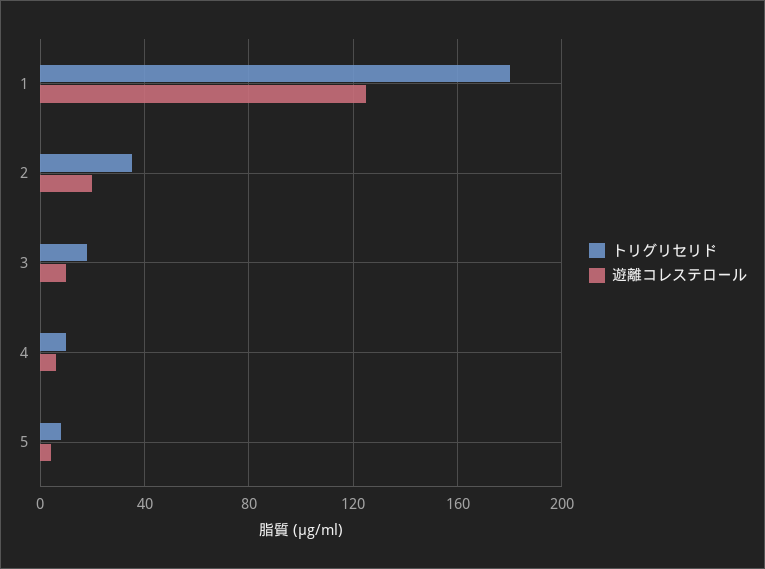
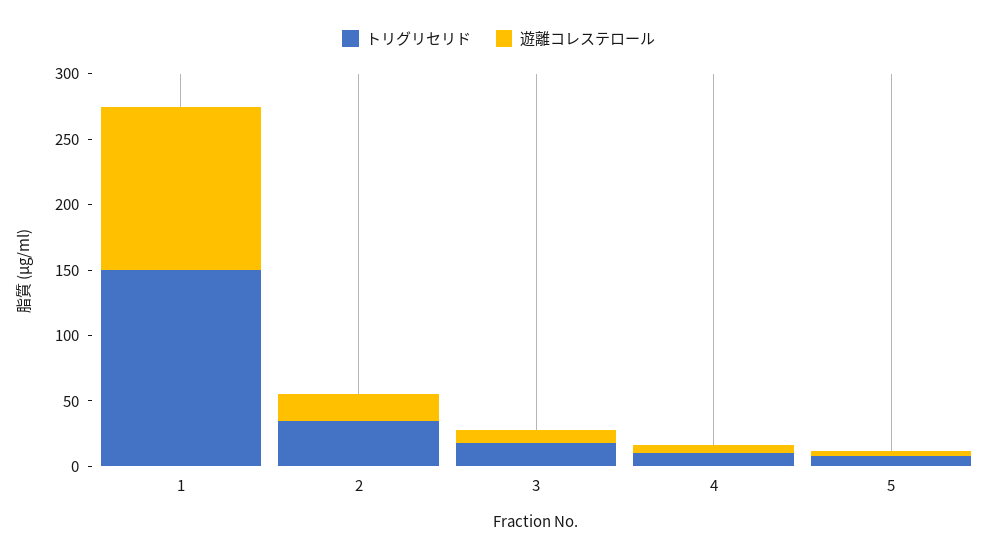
トリグリセリド, 1: 180 -> 150

